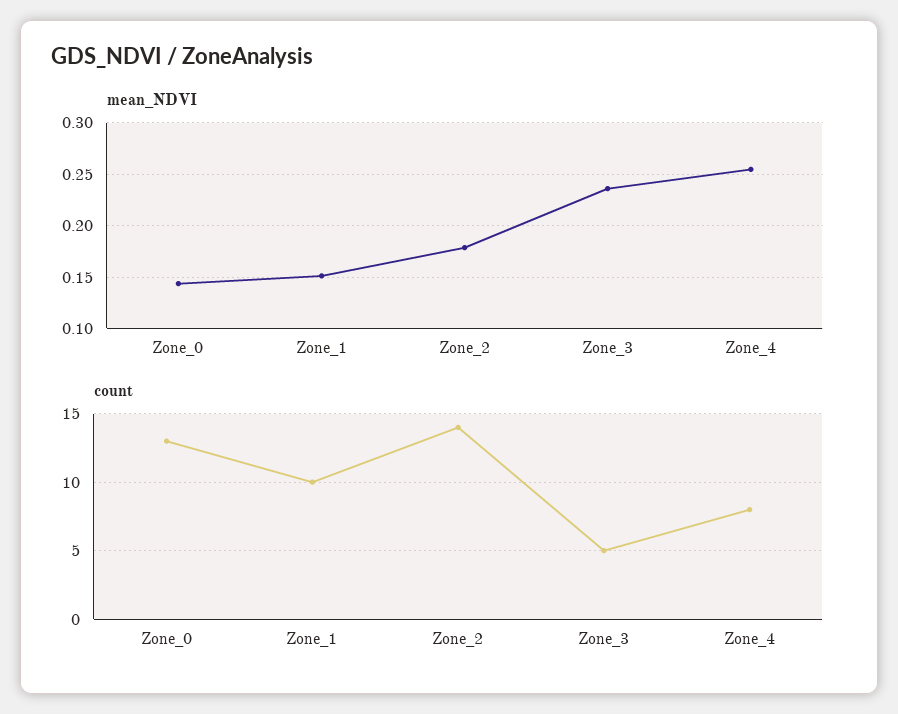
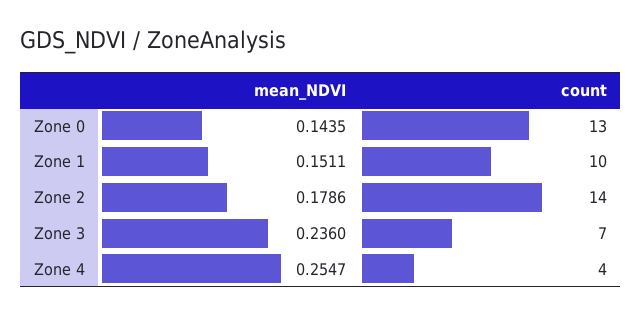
count, Zone_3: 5 -> 7
count, Zone_4: 8 -> 4

